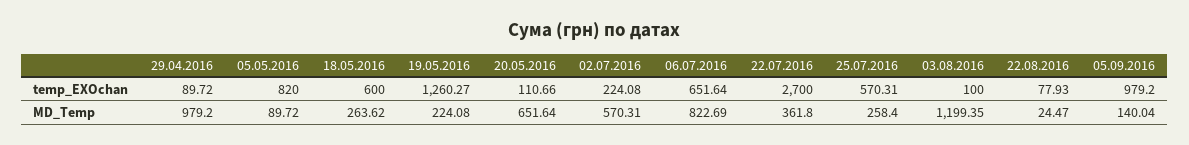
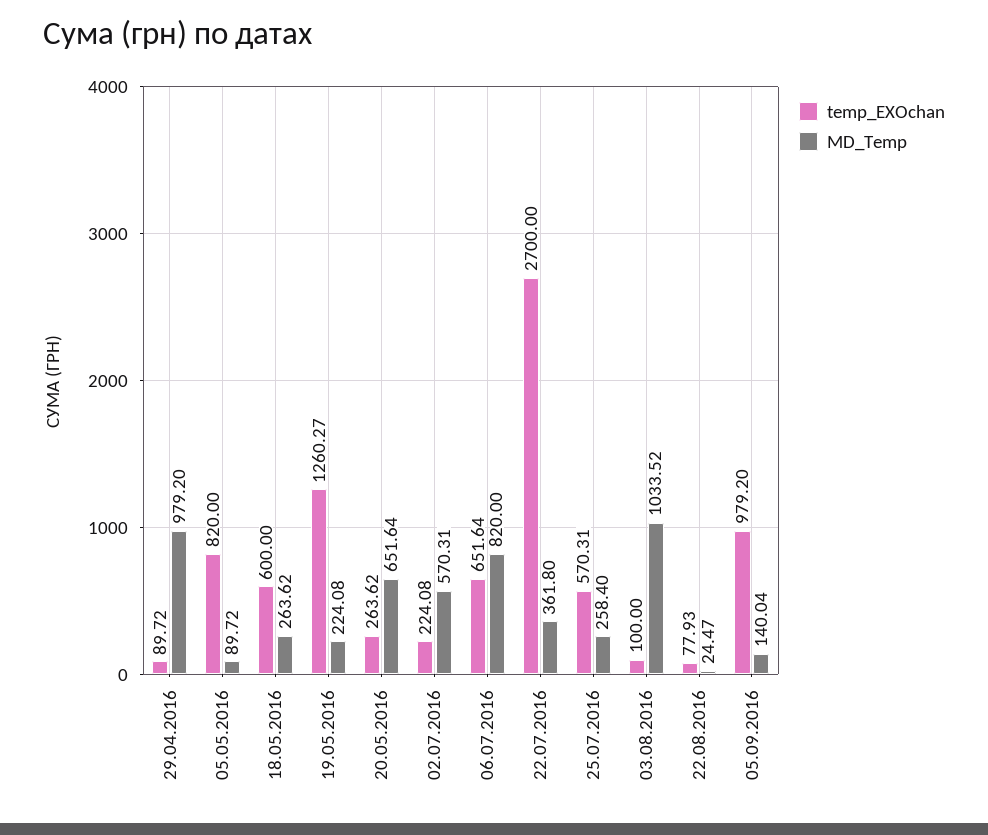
temp_EXOchan, 20.05.2016: 110.66 -> 263.62
MD_Temp, 06.07.2016: 822.69 -> 820
MD_Temp, 03.08.2016: 1199.35 -> 1033.52

